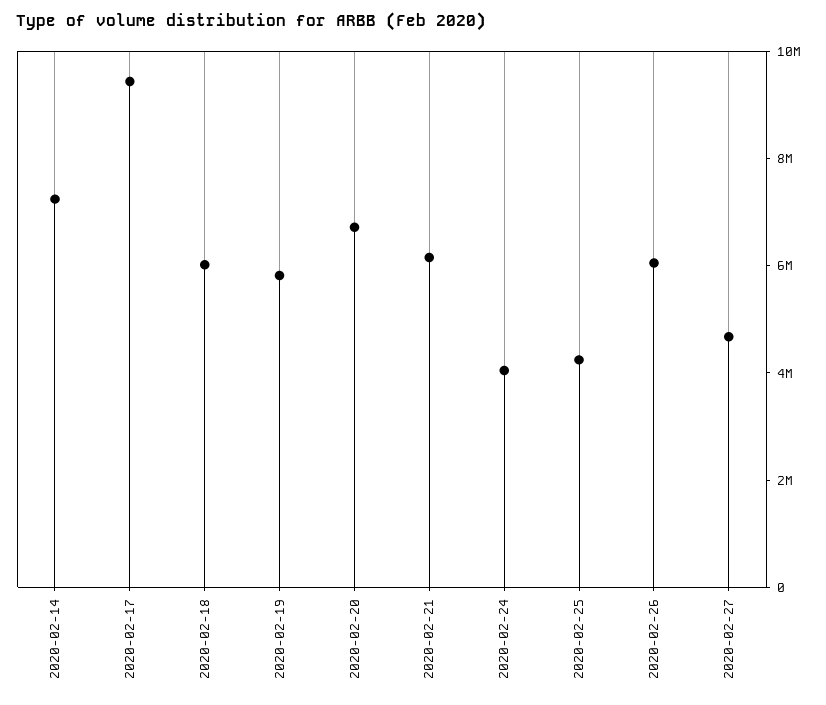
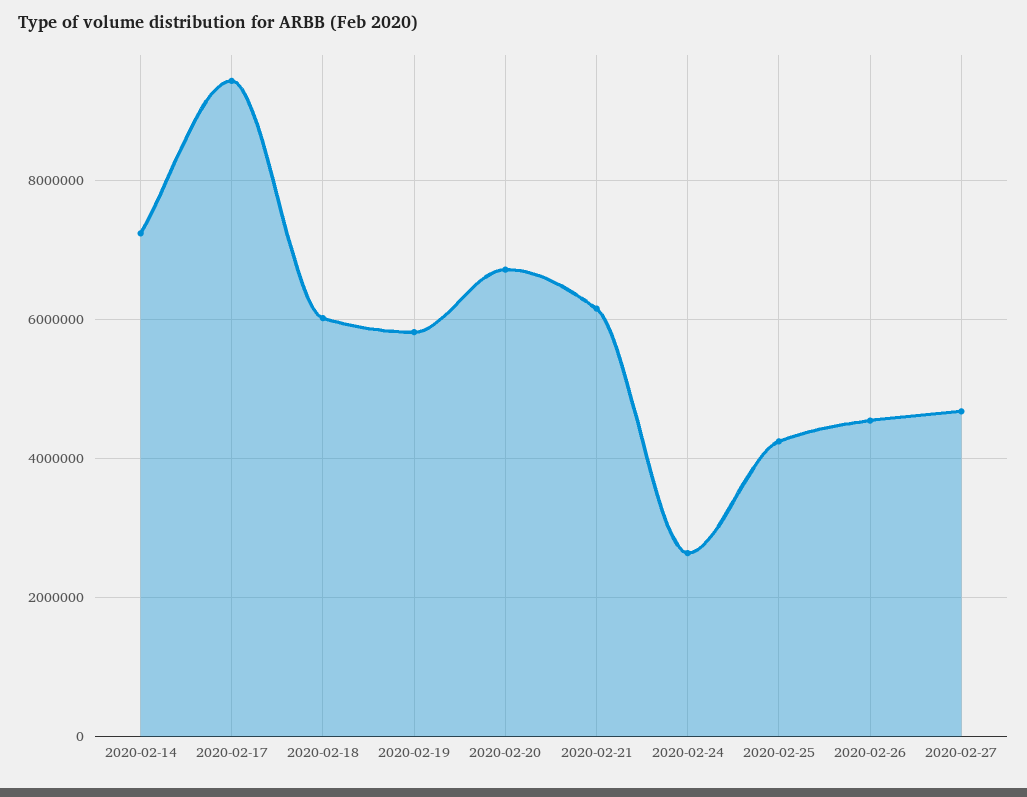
2020-02-24: 4000000 -> 2600000
2020-02-26: 6000000 -> 4600000

